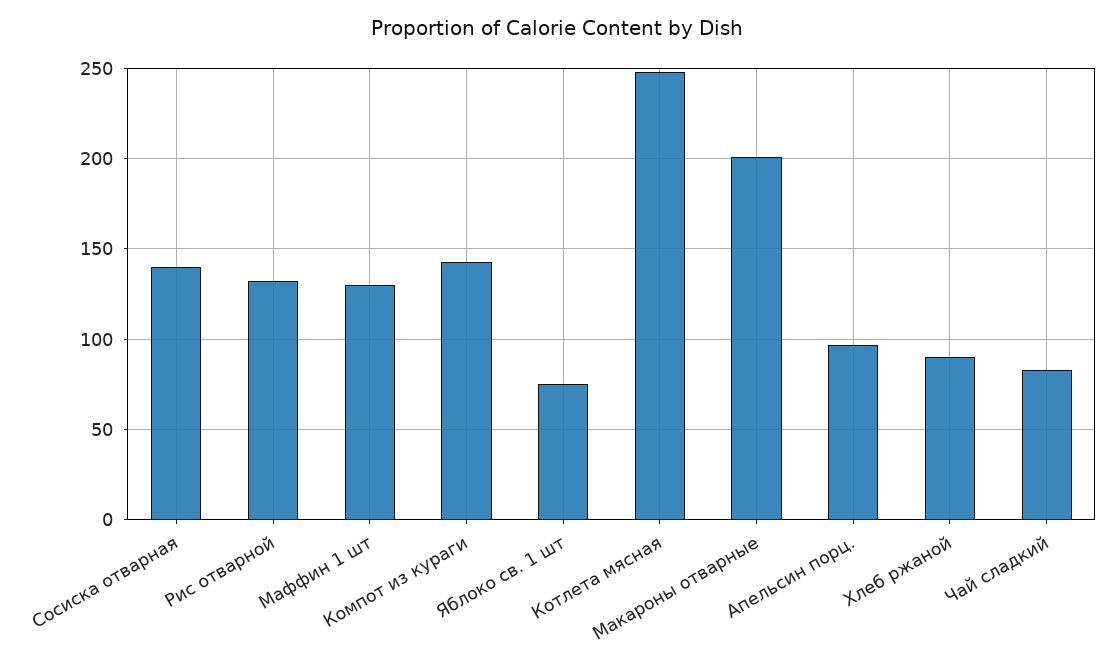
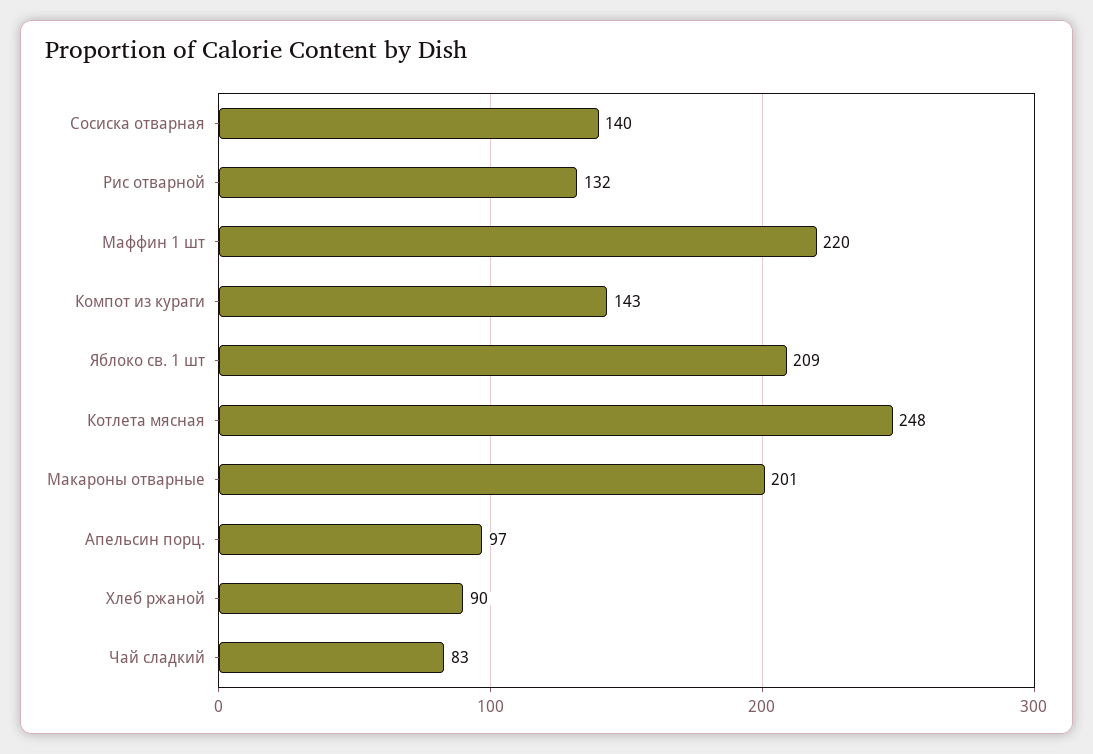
Маффин 1 шт: 130 -> 220
Яблоко св. 1 шт: 75 -> 209

